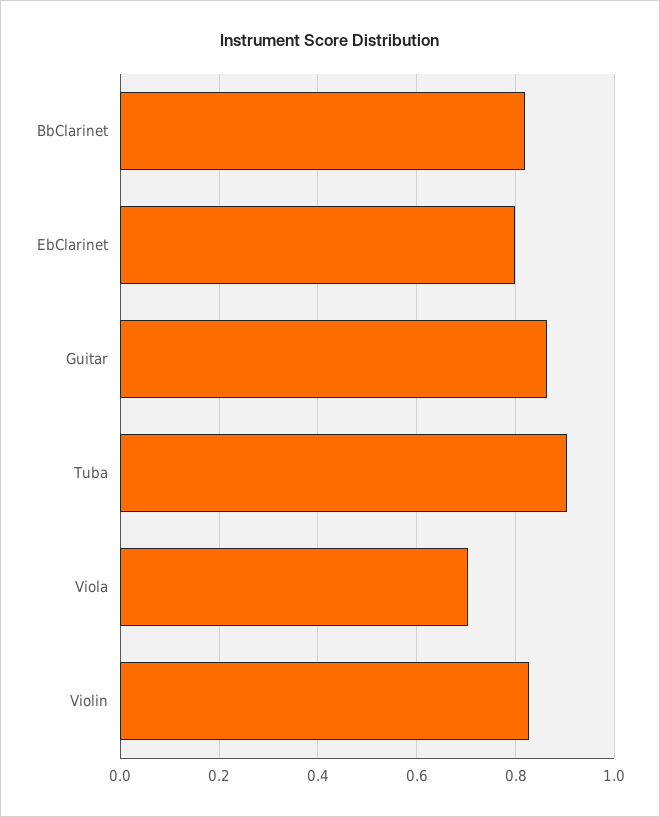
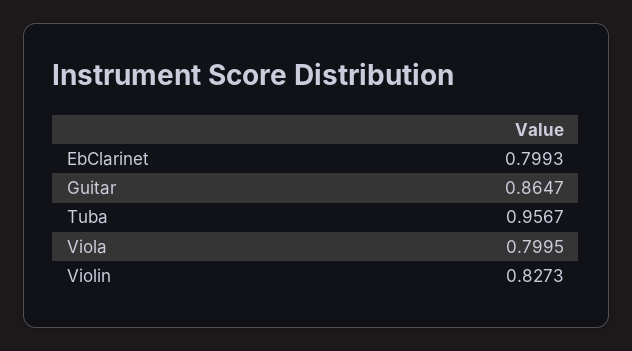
BbClarinet: 0.82 -> none
Tuba: 0.9 -> 0.9567
Viola: 0.7 -> 0.7995

